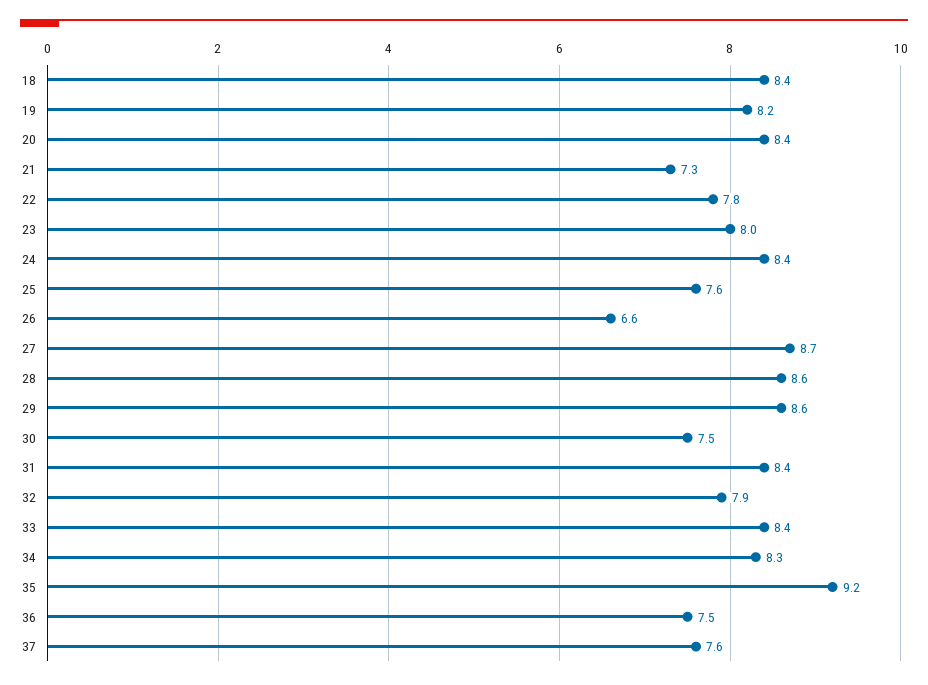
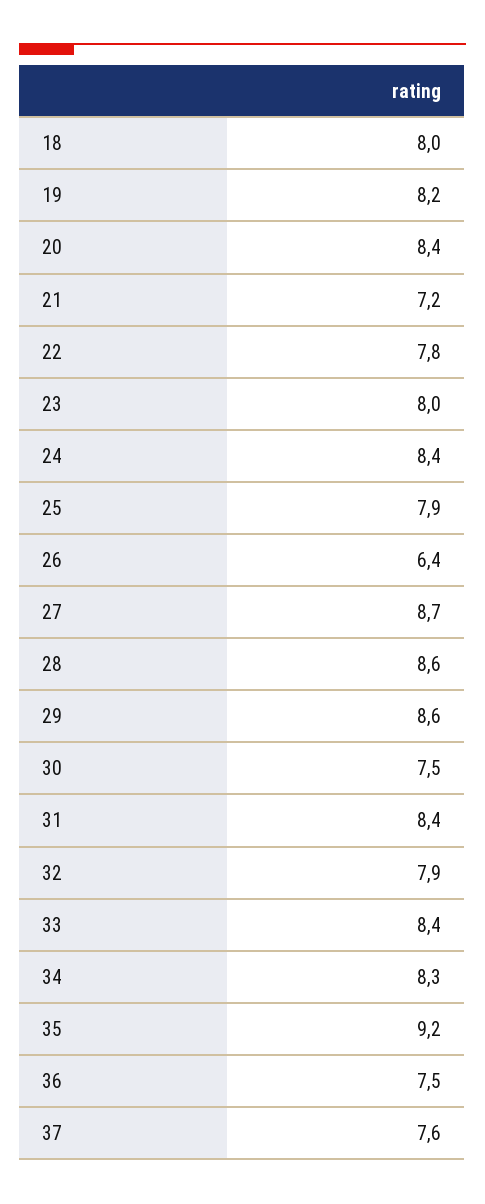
18: 8.4 -> 8
21: 7.3 -> 7.2
25: 7.6 -> 7.9
26: 6.6 -> 6.4

